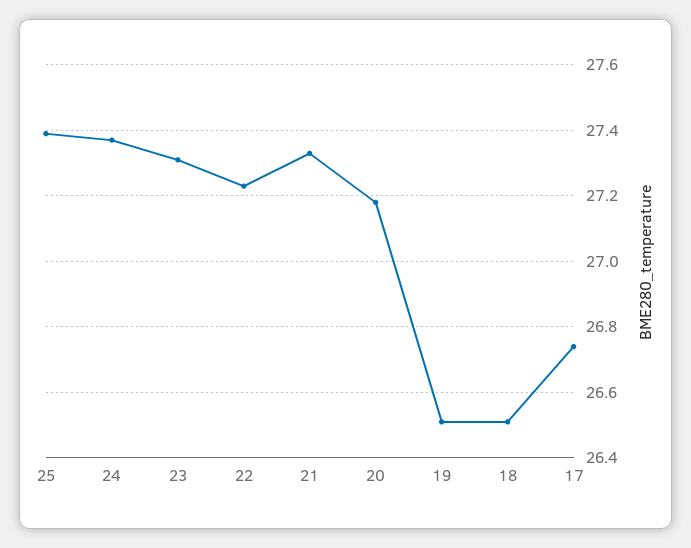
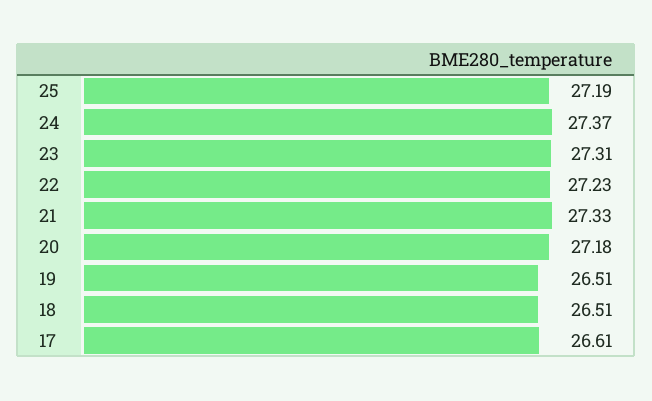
25: 27.4 -> 27.19
17: 26.75 -> 26.61

